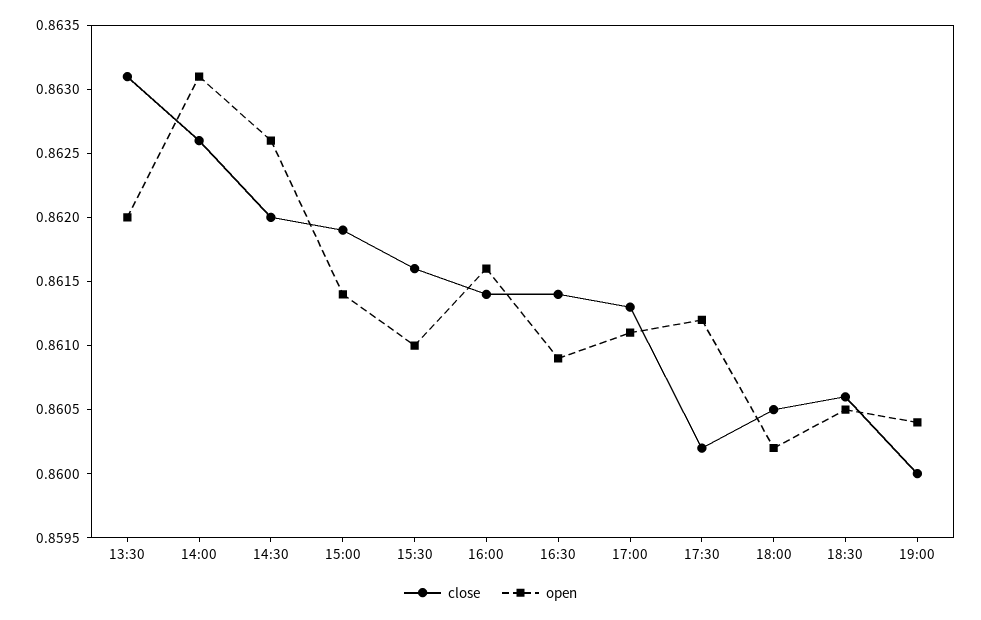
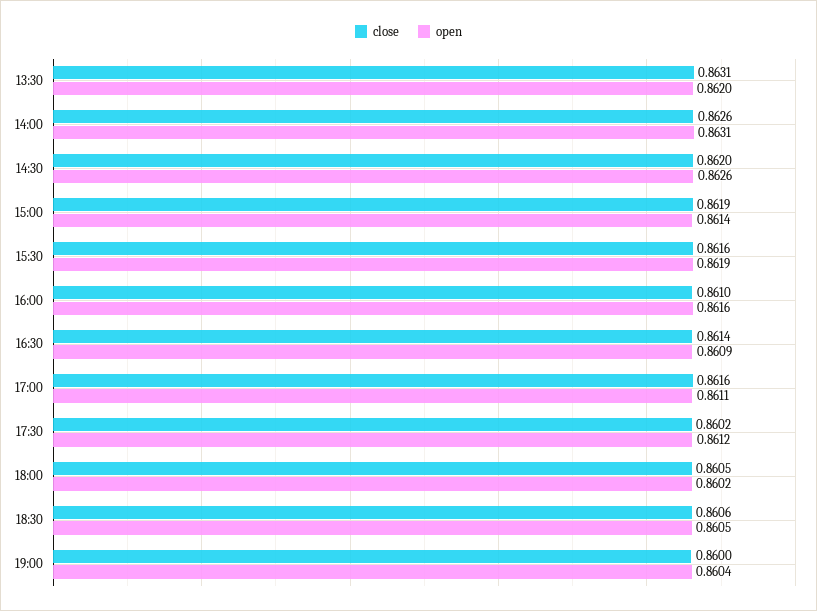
open, 15:30: 0.861 -> 0.8619
close, 16:00: 0.8614 -> 0.861
close, 17:00: 0.8613 -> 0.8616

